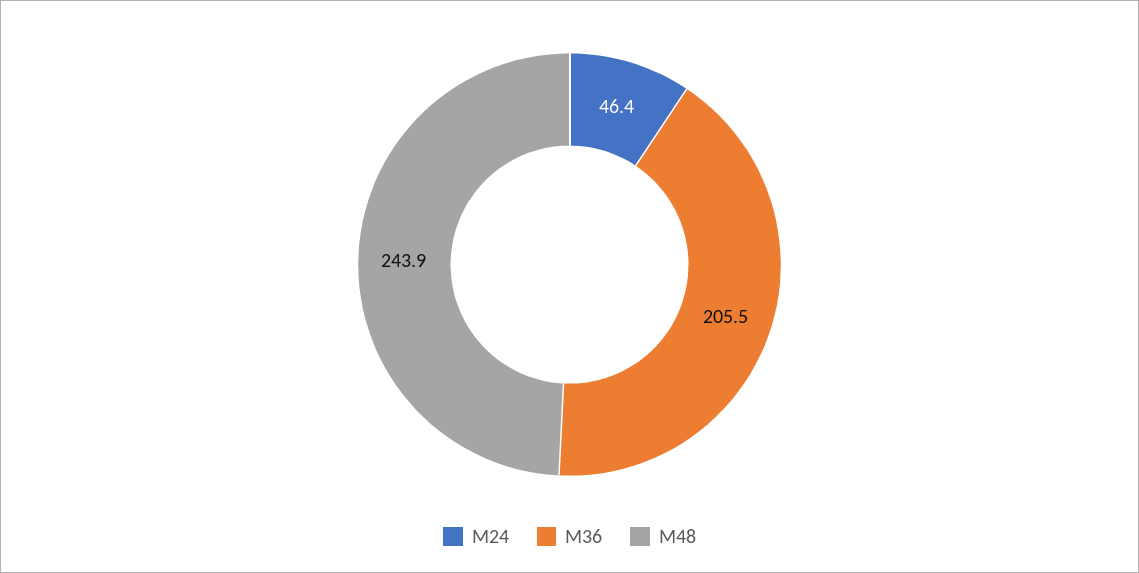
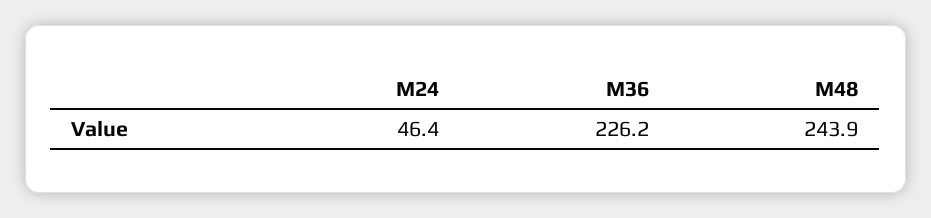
M36: 205.5 -> 226.2

